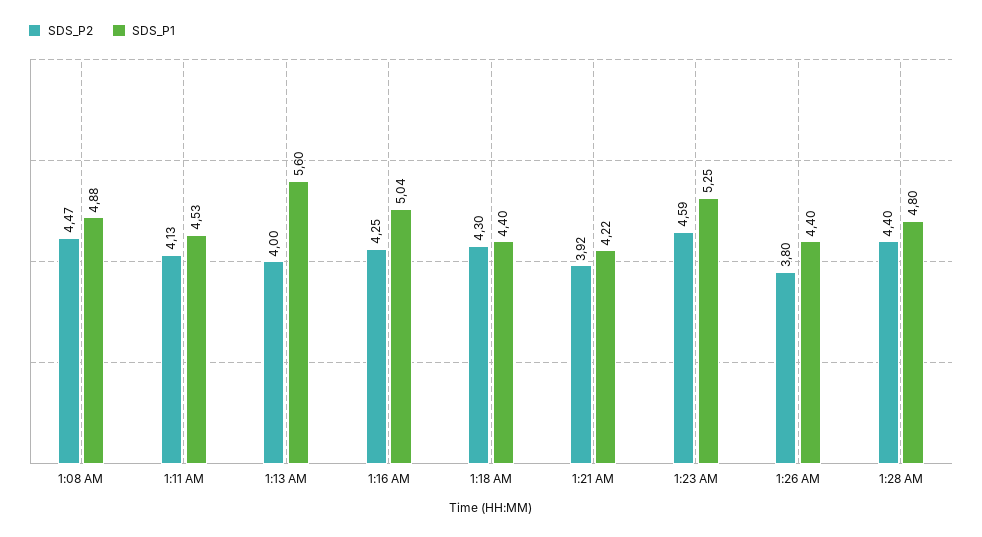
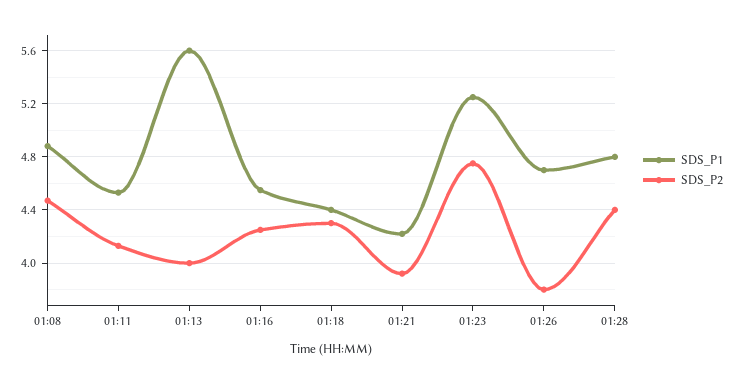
SDS_P1, 1:16 AM: 5.04 -> 4.55
SDS_P2, 1:23 AM: 4.59 -> 4.75
SDS_P1, 1:26 AM: 4.4 -> 4.7

